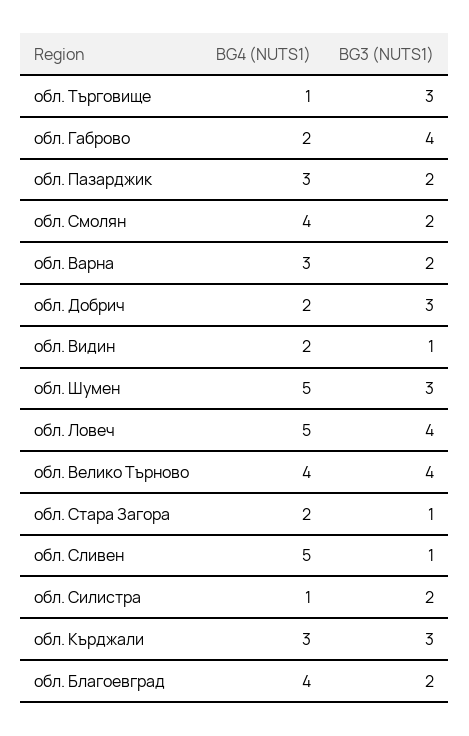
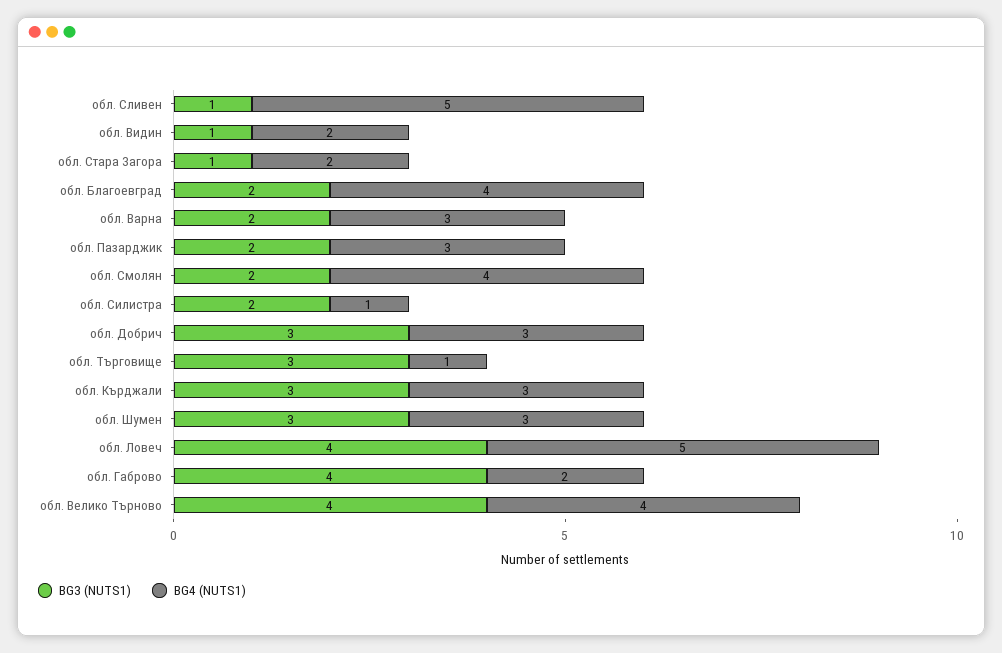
BG4 (NUTS1), обл. Добрич: 2 -> 3
BG4 (NUTS1), обл. Шумен: 5 -> 3

